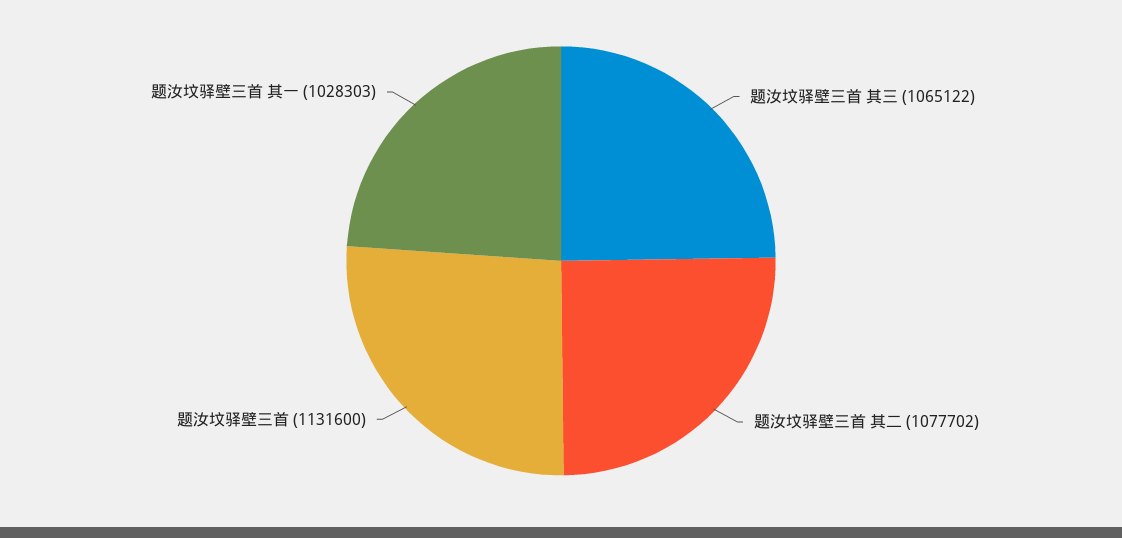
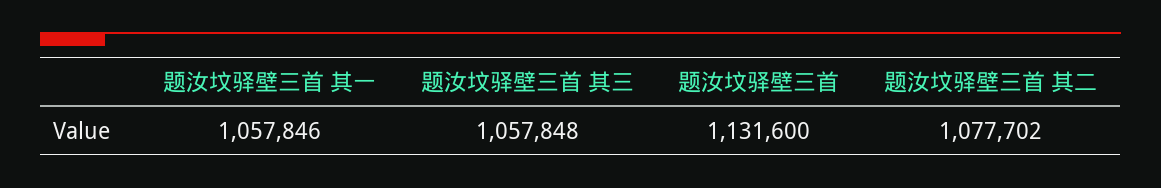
题汝坟驿壁三首 其三: 1065122 -> 1057848
题汝坟驿壁三首 其一: 1028303 -> 1057846

